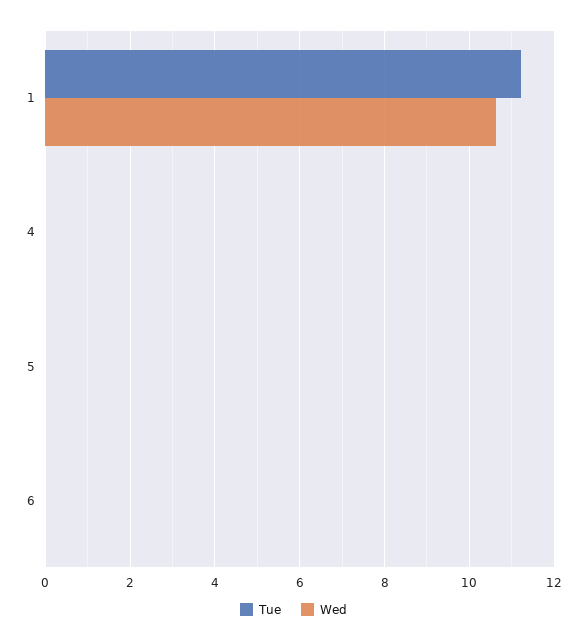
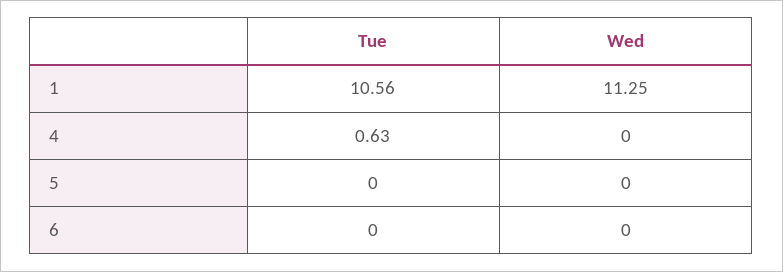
Tue, 1: 11.2 -> 10.56
Wed, 1: 10.6 -> 11.25
Tue, 4: 0 -> 0.63

